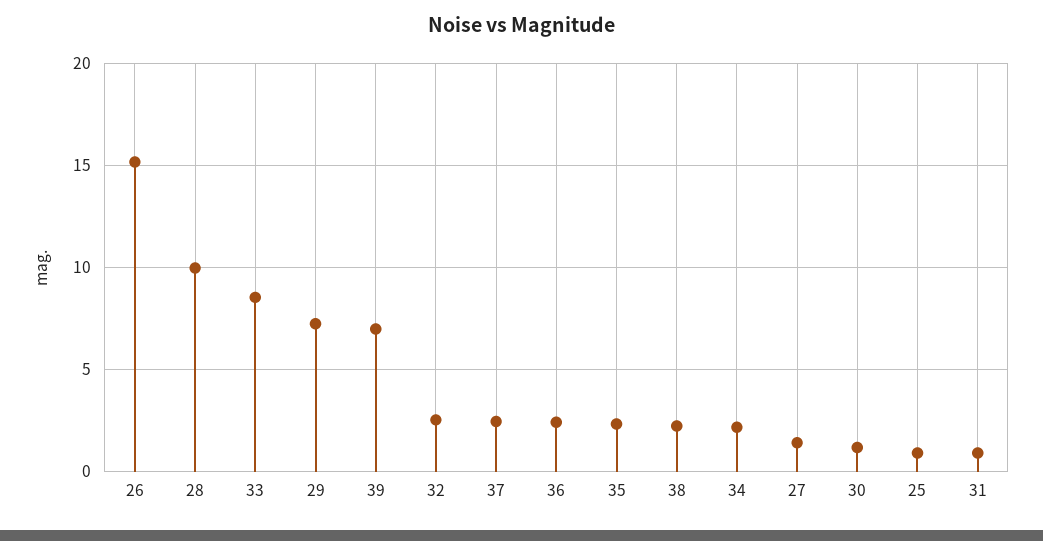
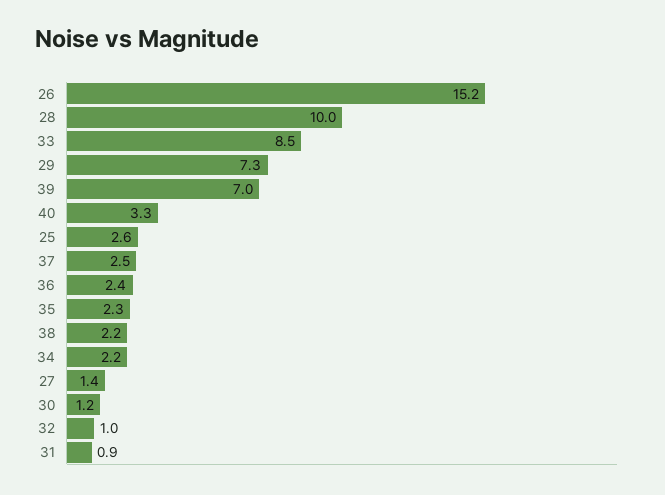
32: 2.5 -> 1
25: 1 -> 2.6
40: none -> 3.3

